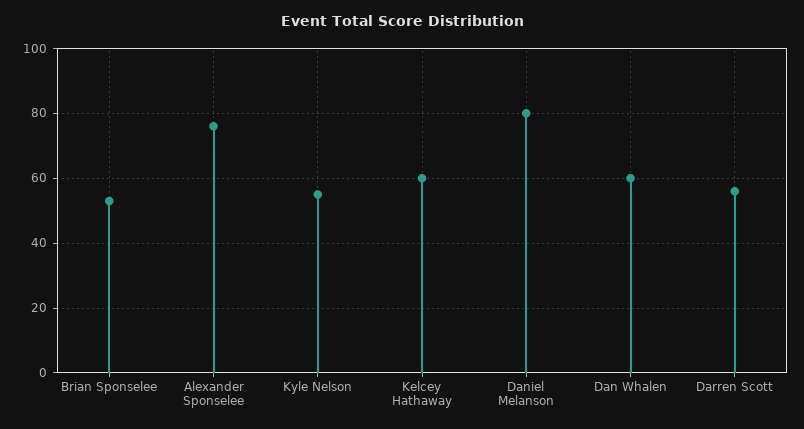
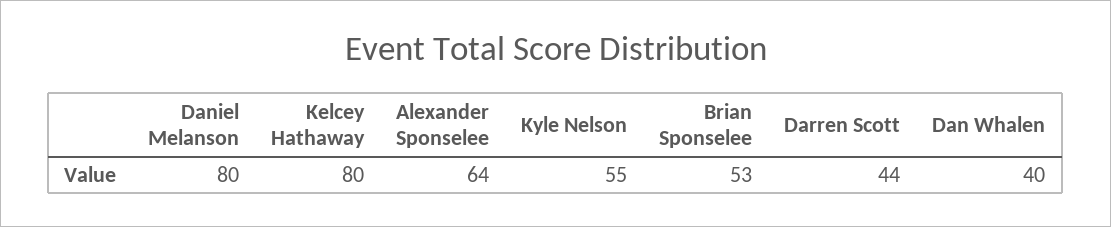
Alexander Sponselee: 75 -> 64
Kelcey Hathaway: 60 -> 80
Dan Whalen: 60 -> 40
Darren Scott: 55 -> 44

